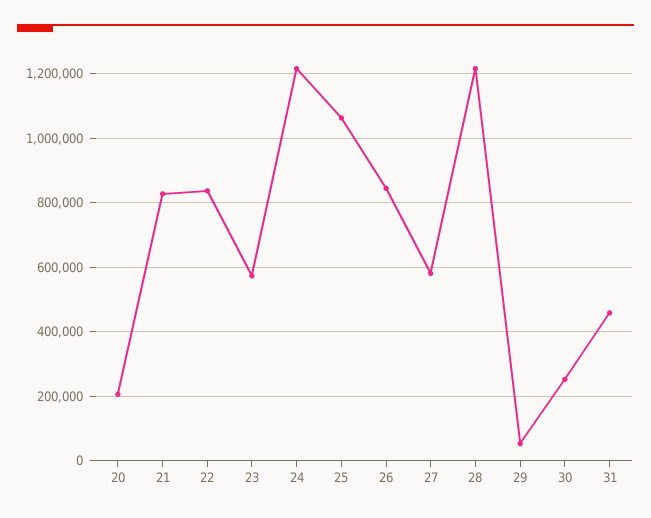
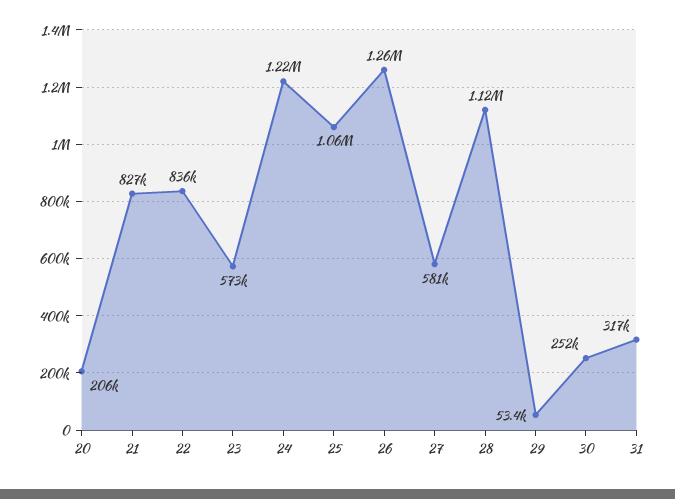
26: 840000 -> 1260000
28: 1220000 -> 1120000
31: 460000 -> 317000

